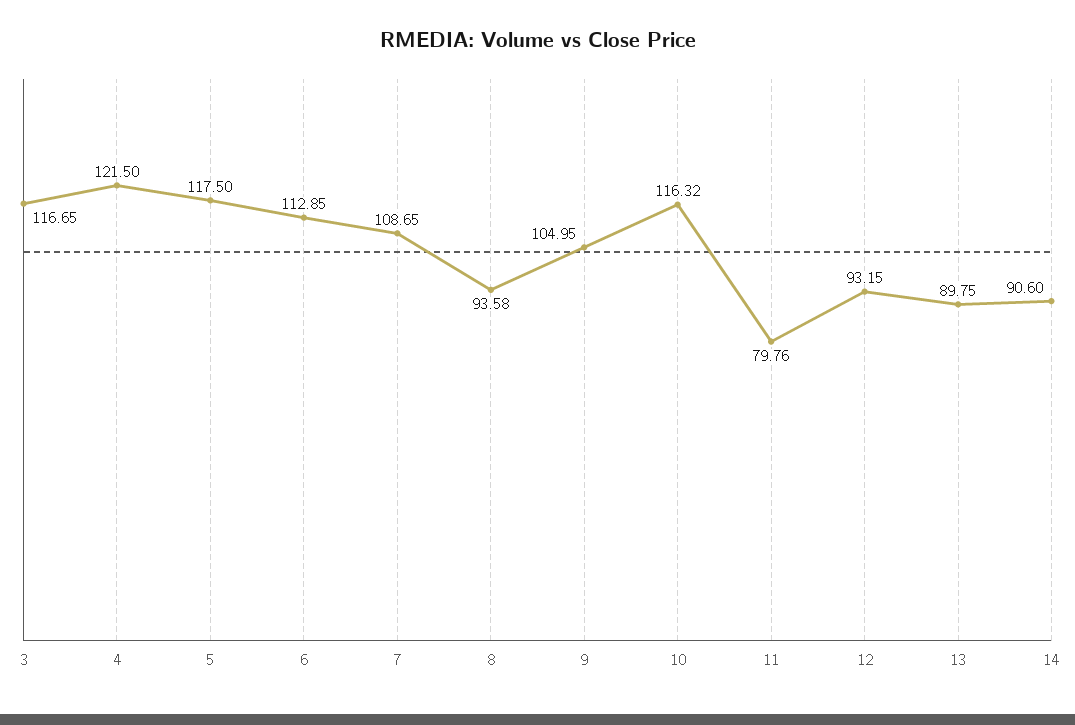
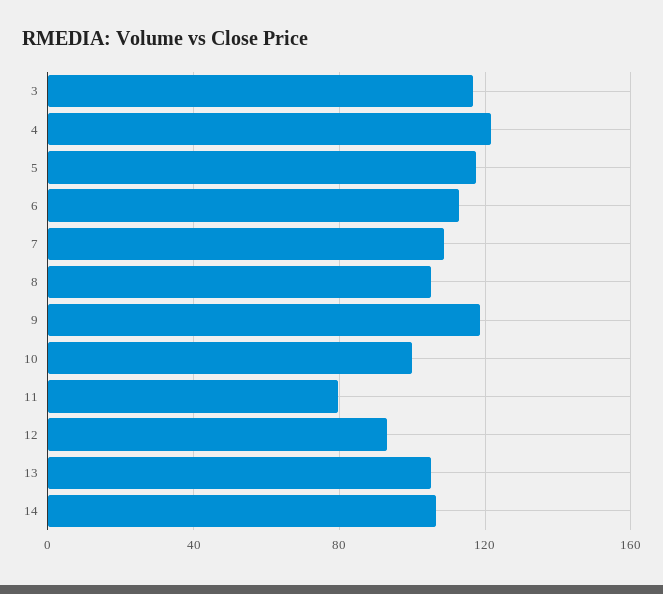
8: 93.58 -> 105
9: 104.95 -> 120
10: 116.32 -> 100
13: 89.75 -> 105
14: 90.6 -> 105

